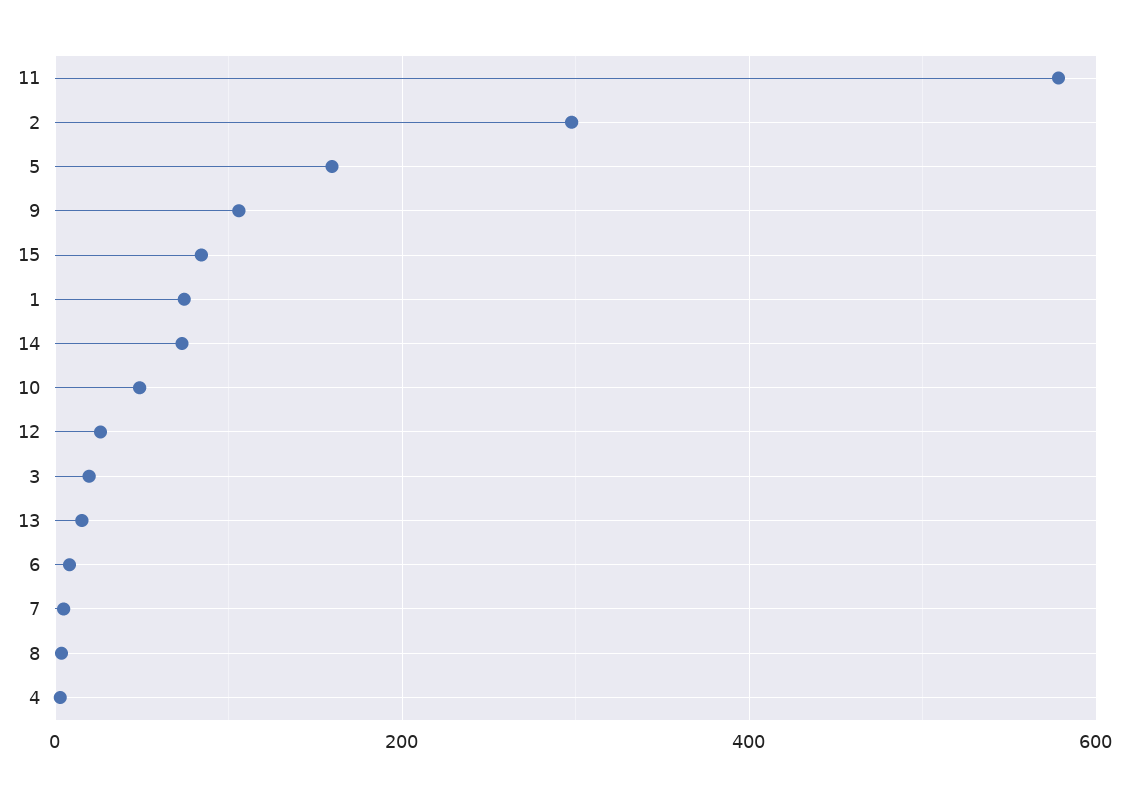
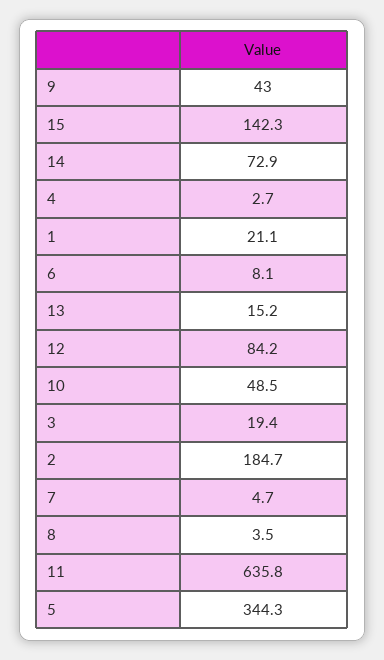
11: 580 -> 635.8
2: 300 -> 184.7
5: 160 -> 344.3
9: 100 -> 43
15: 80 -> 142.3
1: 80 -> 21.1
12: 20 -> 84.2

